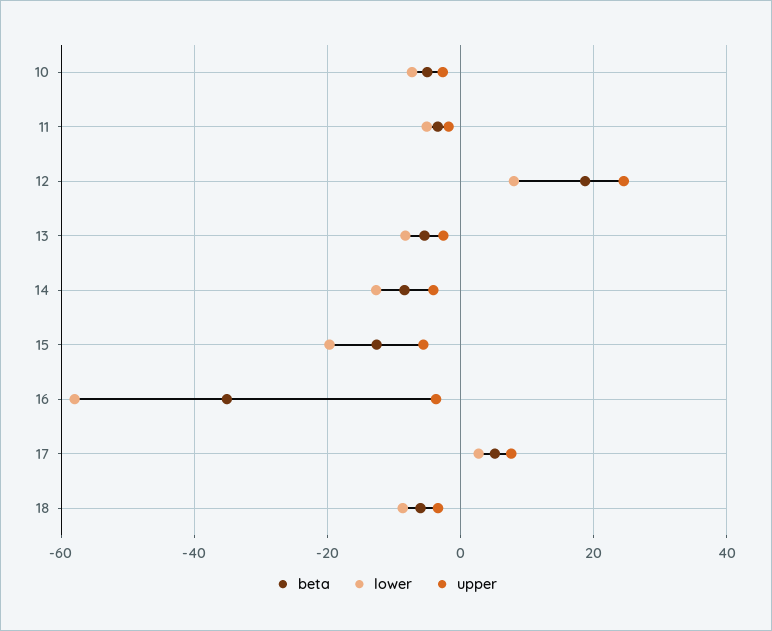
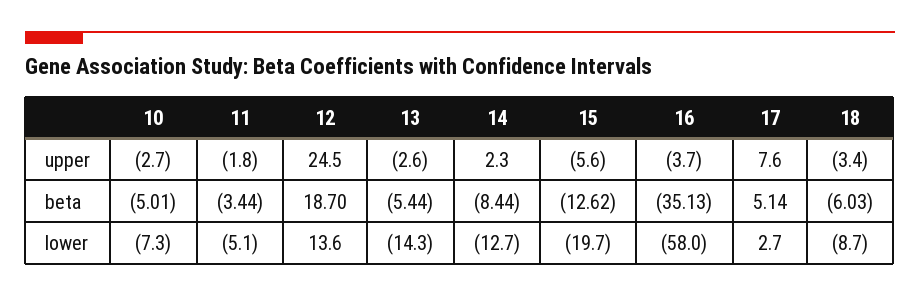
lower, 12: 8 -> 13.6
lower, 13: -8 -> -14.3
upper, 14: -4 -> 2.3

